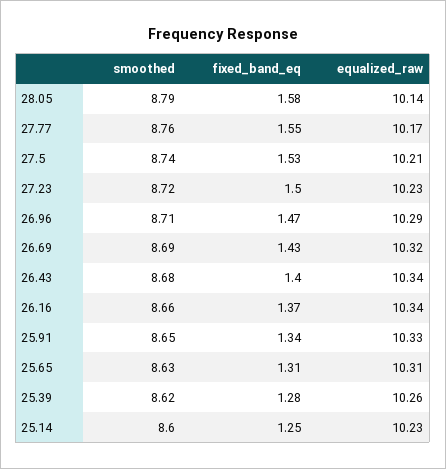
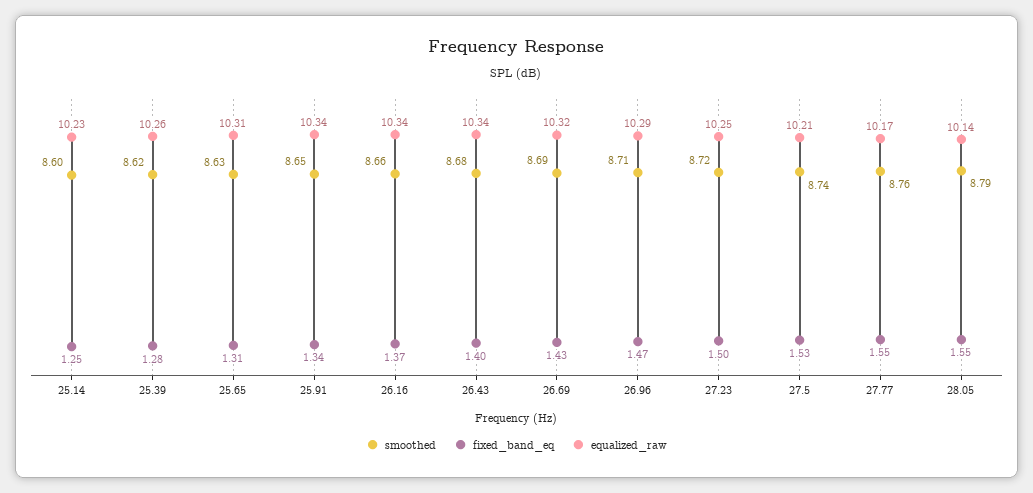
fixed_band_eq, 28.05: 1.58 -> 1.55
equalized_raw, 27.23: 10.23 -> 10.25
equalized_raw, 25.91: 10.33 -> 10.34

